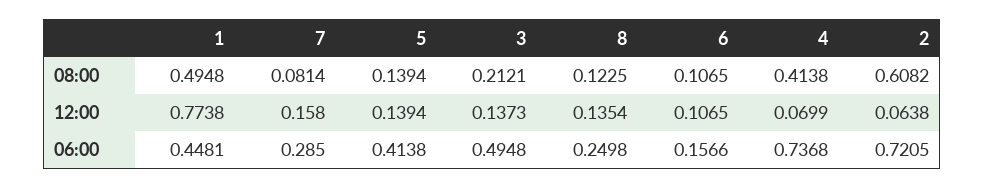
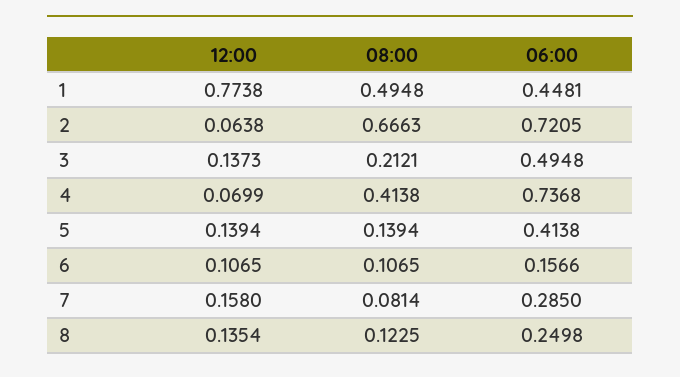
2, 08:00: 0.6082 -> 0.6663

